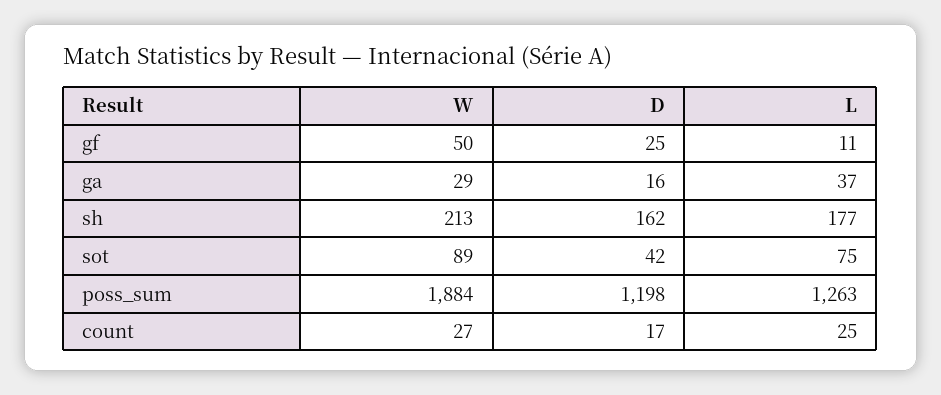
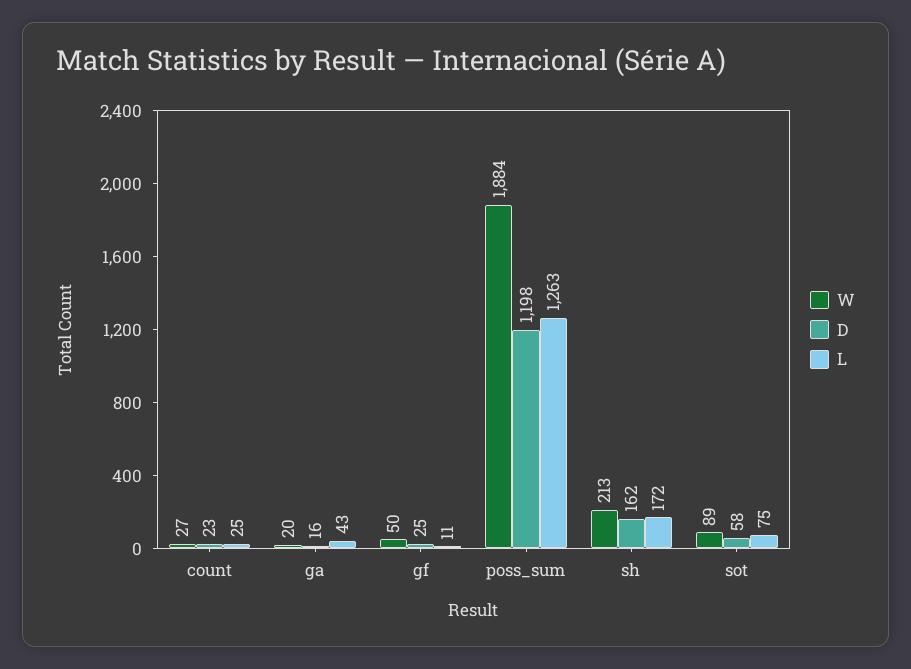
W, ga: 29 -> 20
L, ga: 37 -> 43
L, sh: 177 -> 172
D, sot: 42 -> 58
D, count: 17 -> 23

